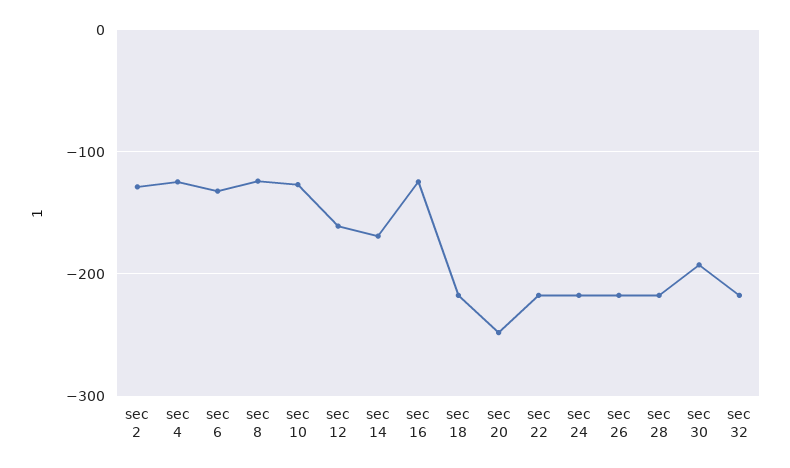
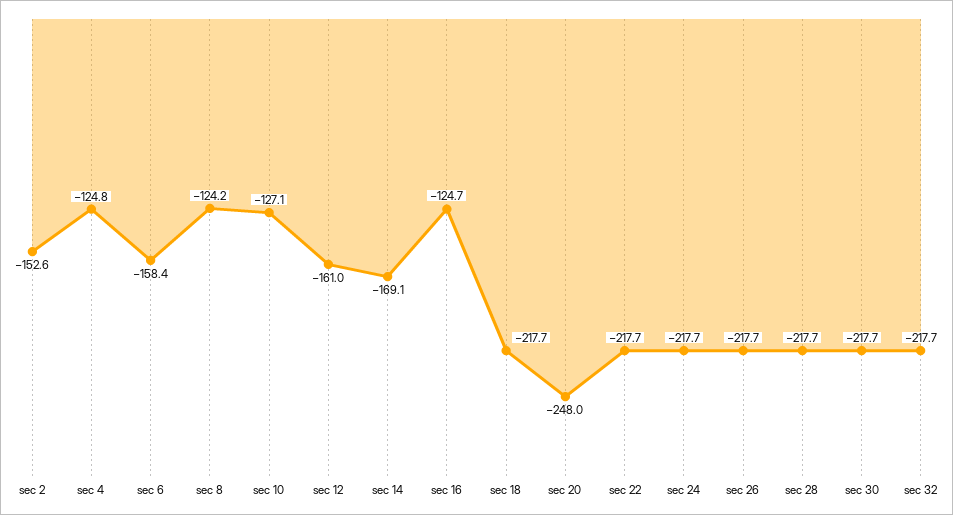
sec 2: -130 -> -152.6
sec 6: -130 -> -158.4
sec 30: -190 -> -217.7

